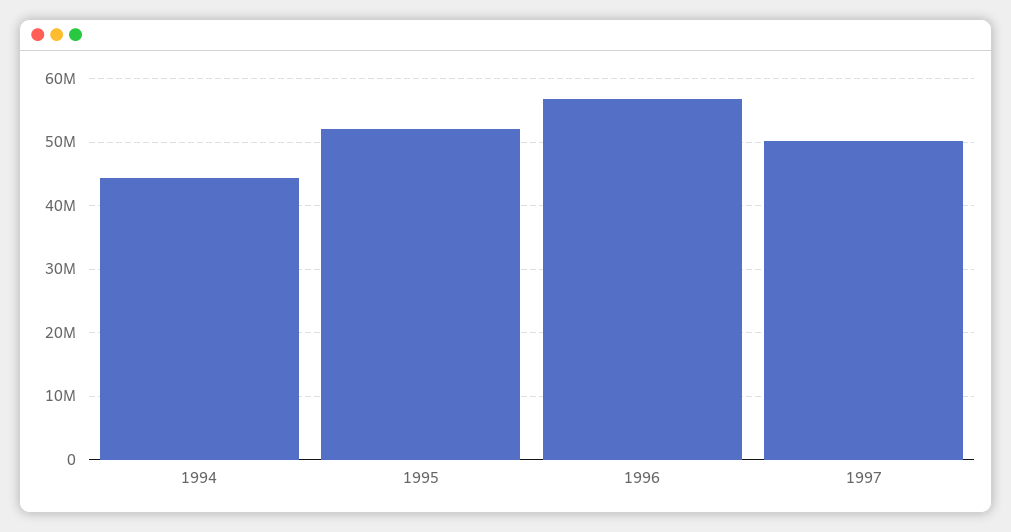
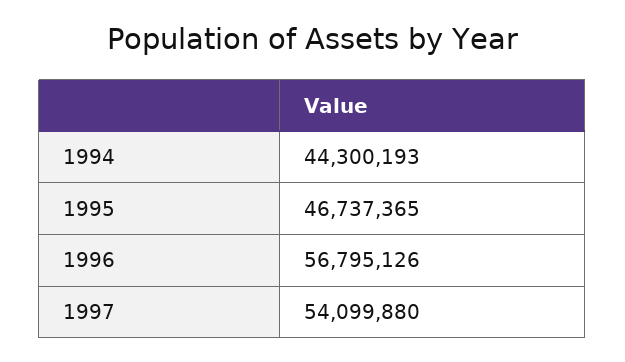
1995: 52000000 -> 46737365
1997: 50000000 -> 54099880

